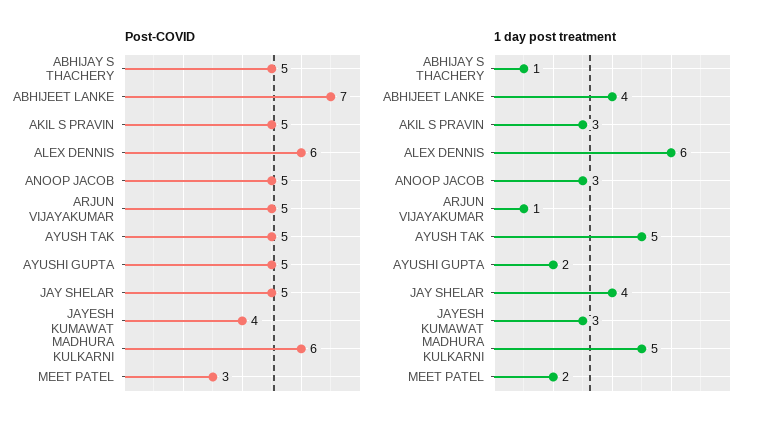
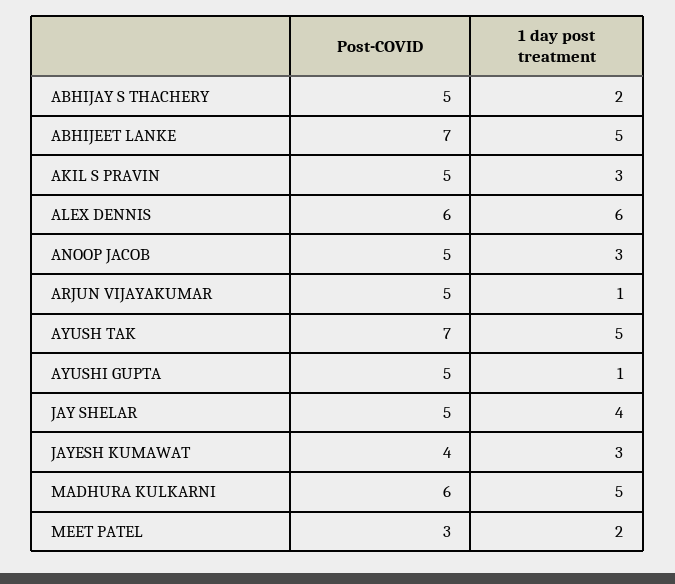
Post-COVID, AYUSH TAK: 5 -> 7
1 day post treatment, ABHIJAY S THACHERY: 1 -> 2
1 day post treatment, ABHIJEET LANKE: 4 -> 5
1 day post treatment, AYUSHI GUPTA: 2 -> 1

